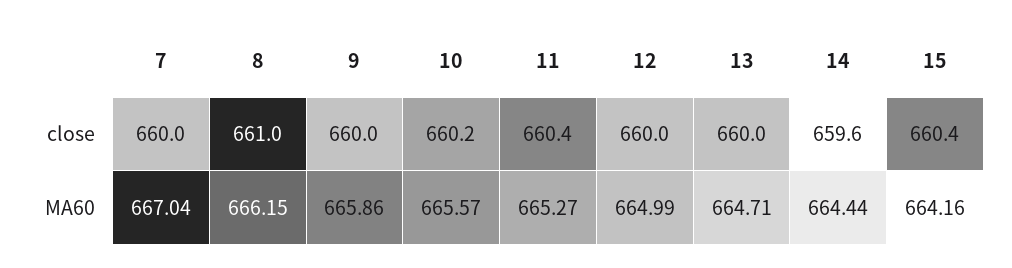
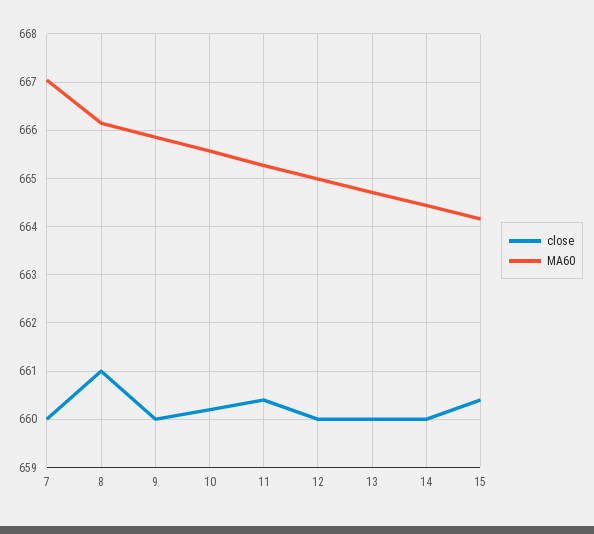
close, 14: 659.6 -> 660

